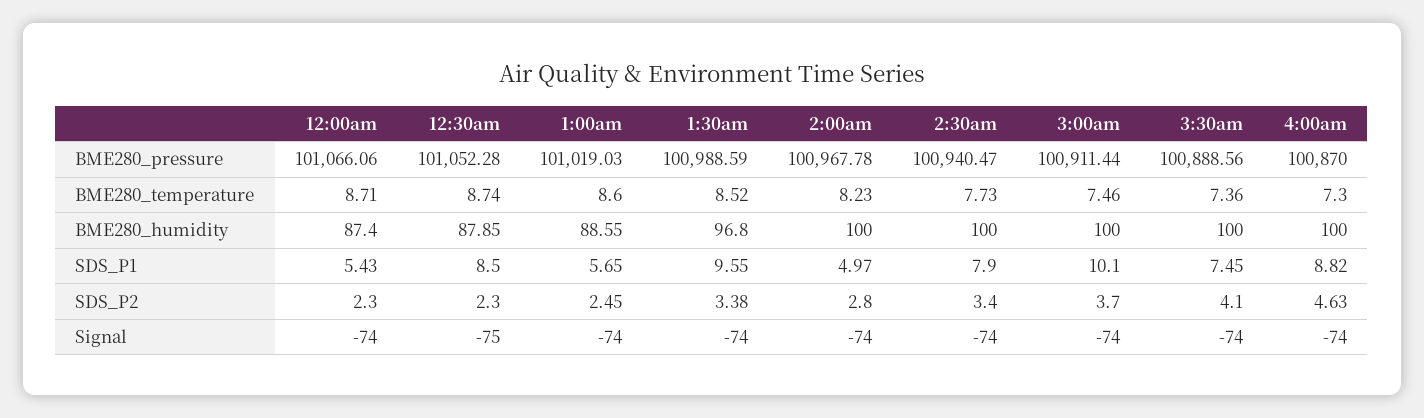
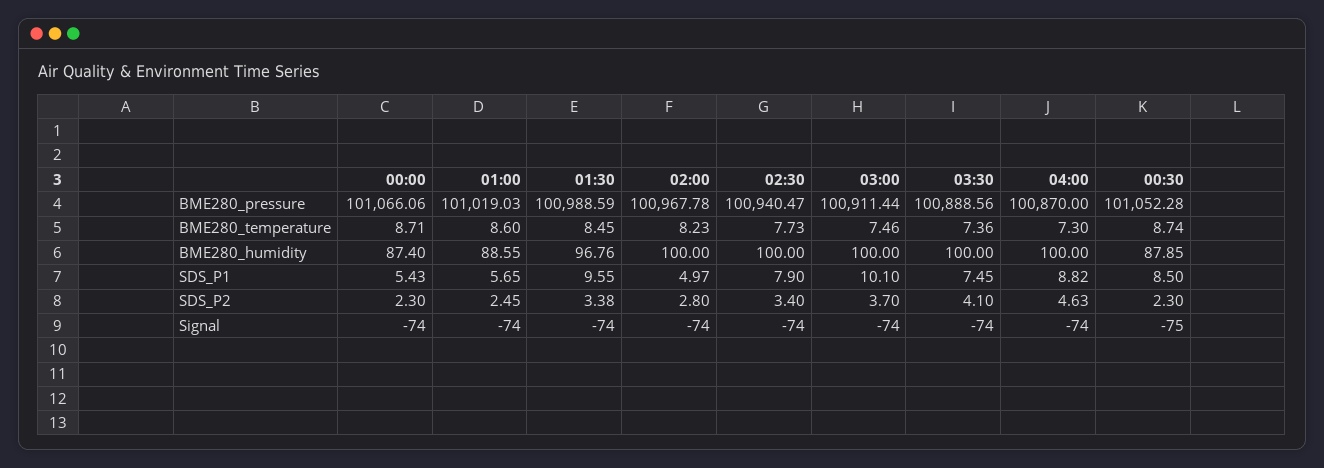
1:30am, BME280_temperature: 8.52 -> 8.45
1:30am, BME280_humidity: 96.8 -> 96.76

